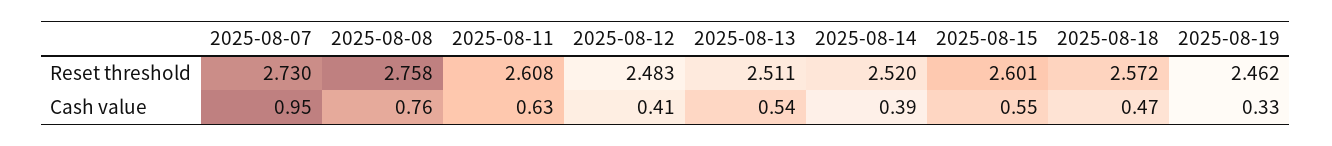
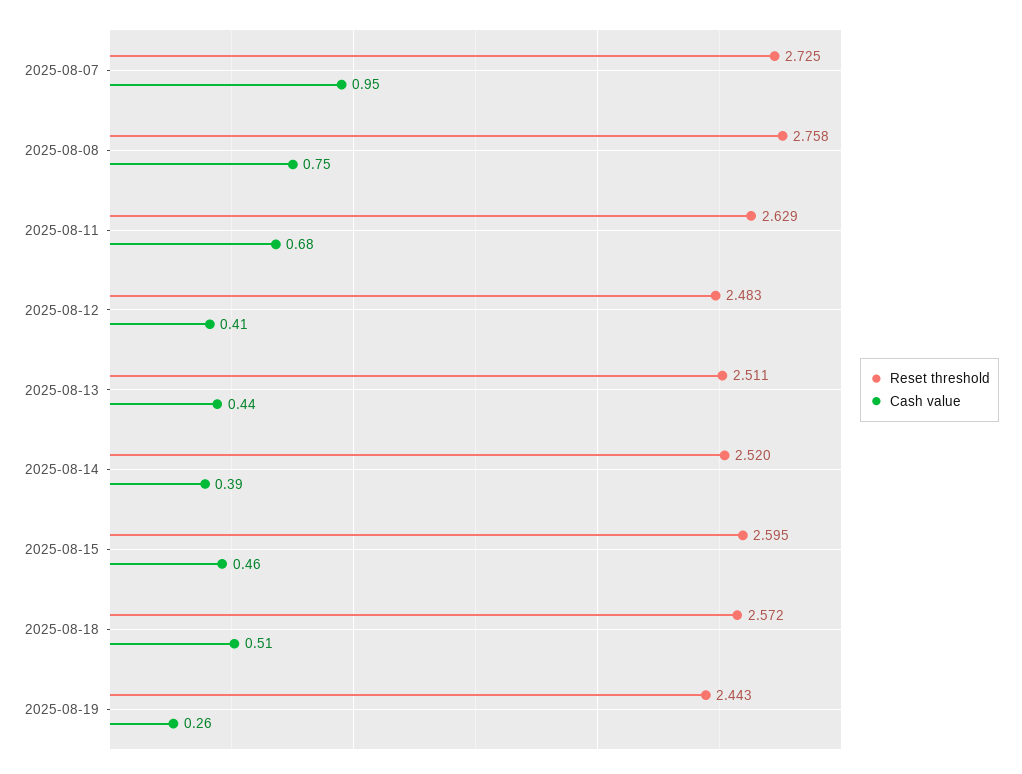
Reset threshold, 2025-08-07: 2.73 -> 2.725
Reset threshold, 2025-08-11: 2.608 -> 2.629
Reset threshold, 2025-08-15: 2.601 -> 2.595
Reset threshold, 2025-08-19: 2.462 -> 2.443
Cash value, 2025-08-08: 0.76 -> 0.75
Cash value, 2025-08-11: 0.63 -> 0.68
Cash value, 2025-08-13: 0.54 -> 0.44
Cash value, 2025-08-15: 0.55 -> 0.46
Cash value, 2025-08-18: 0.47 -> 0.51
Cash value, 2025-08-19: 0.33 -> 0.26

